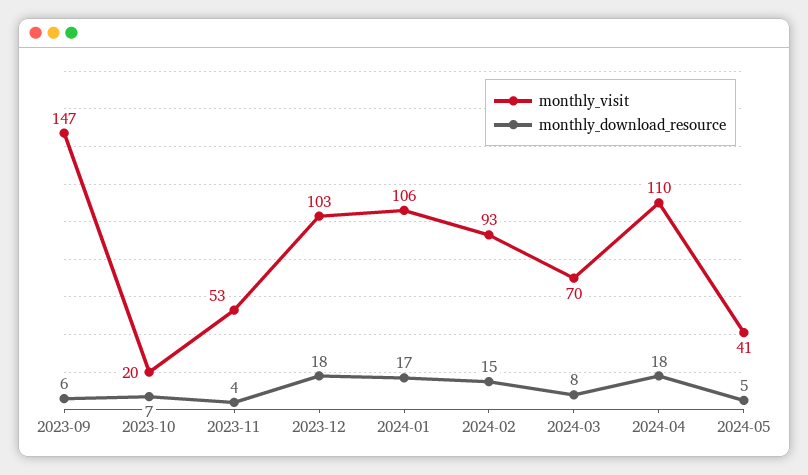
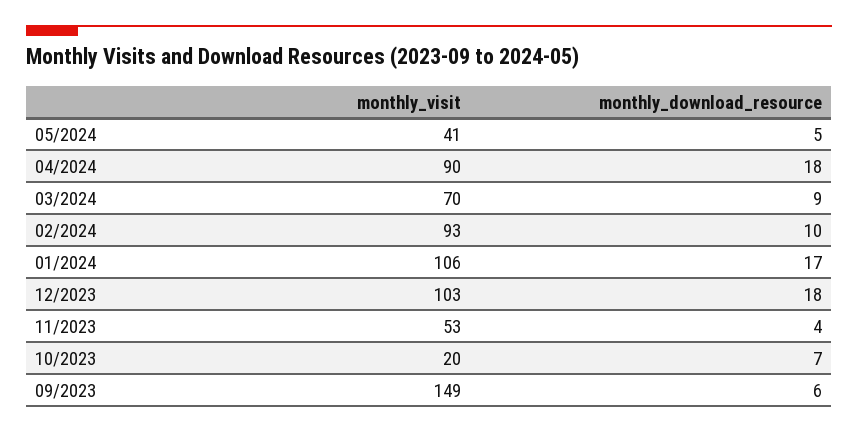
monthly_visit, 2023-09: 147 -> 149
monthly_download_resource, 2024-02: 15 -> 10
monthly_download_resource, 2024-03: 8 -> 9
monthly_visit, 2024-04: 110 -> 90

